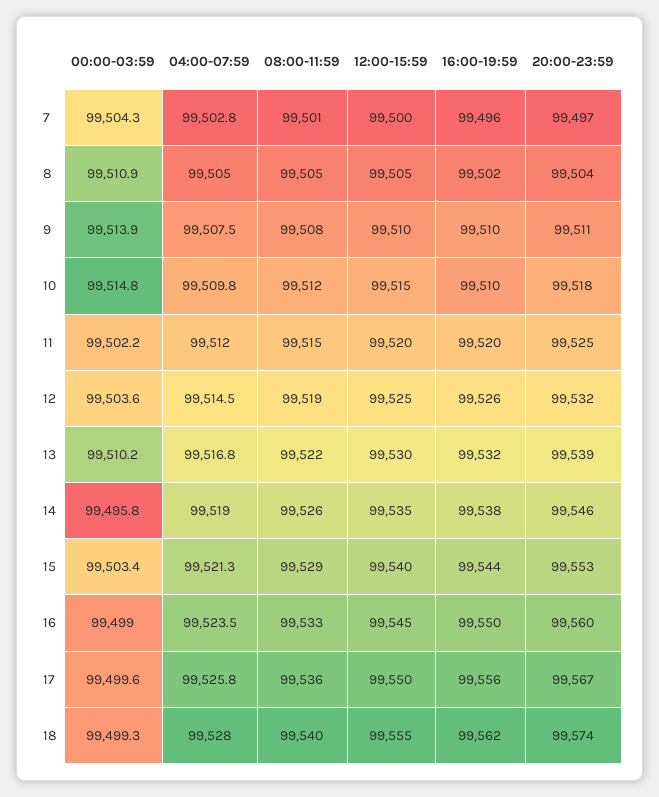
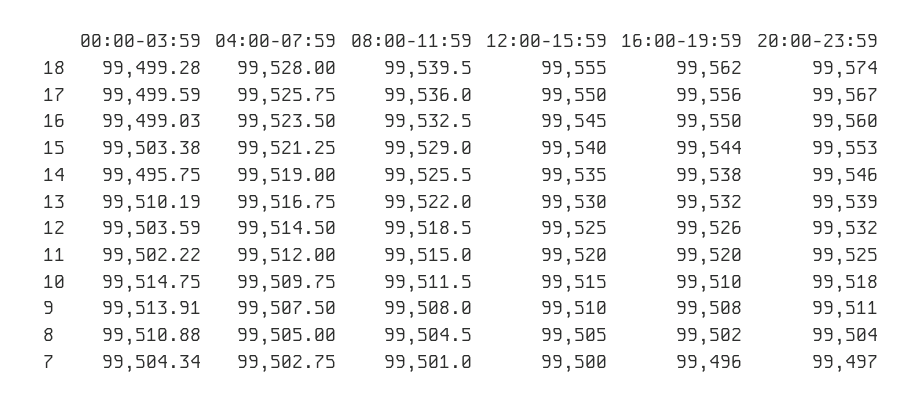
16:00-19:59, 9: 99510 -> 99508

